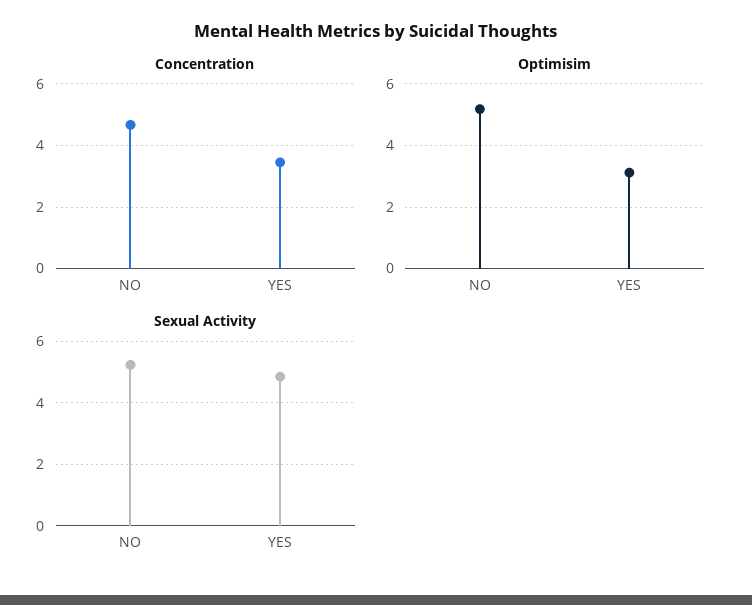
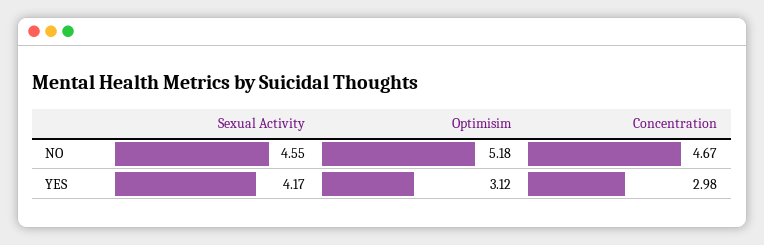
Concentration, YES: 3.4 -> 2.98
Sexual Activity, NO: 5.2 -> 4.55
Sexual Activity, YES: 4.8 -> 4.17

